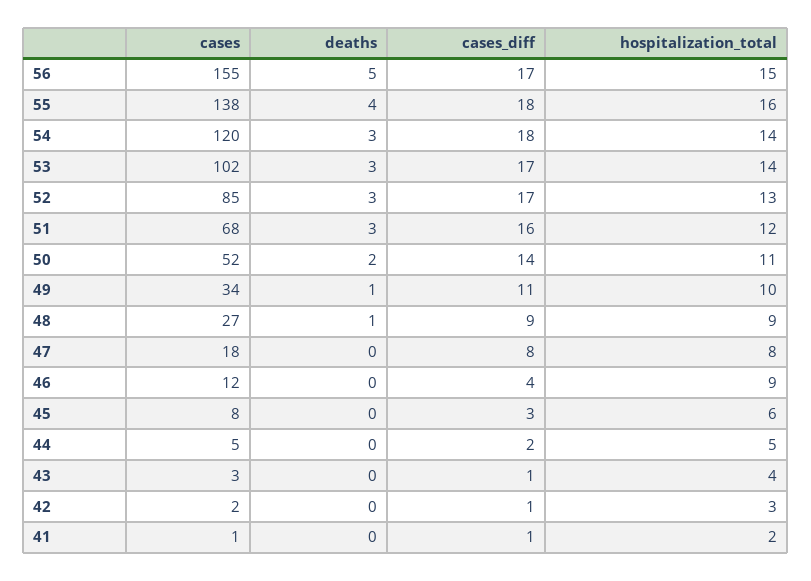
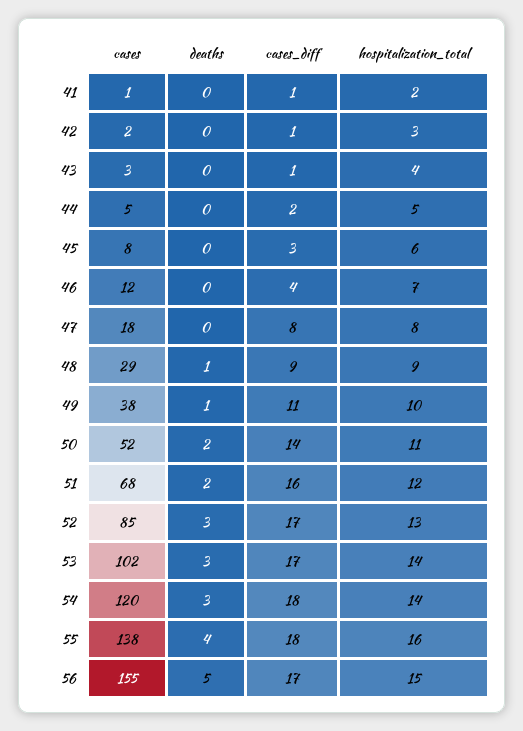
deaths, 51: 3 -> 2
cases, 49: 34 -> 38
cases, 48: 27 -> 29
hospitalization_total, 46: 9 -> 7

